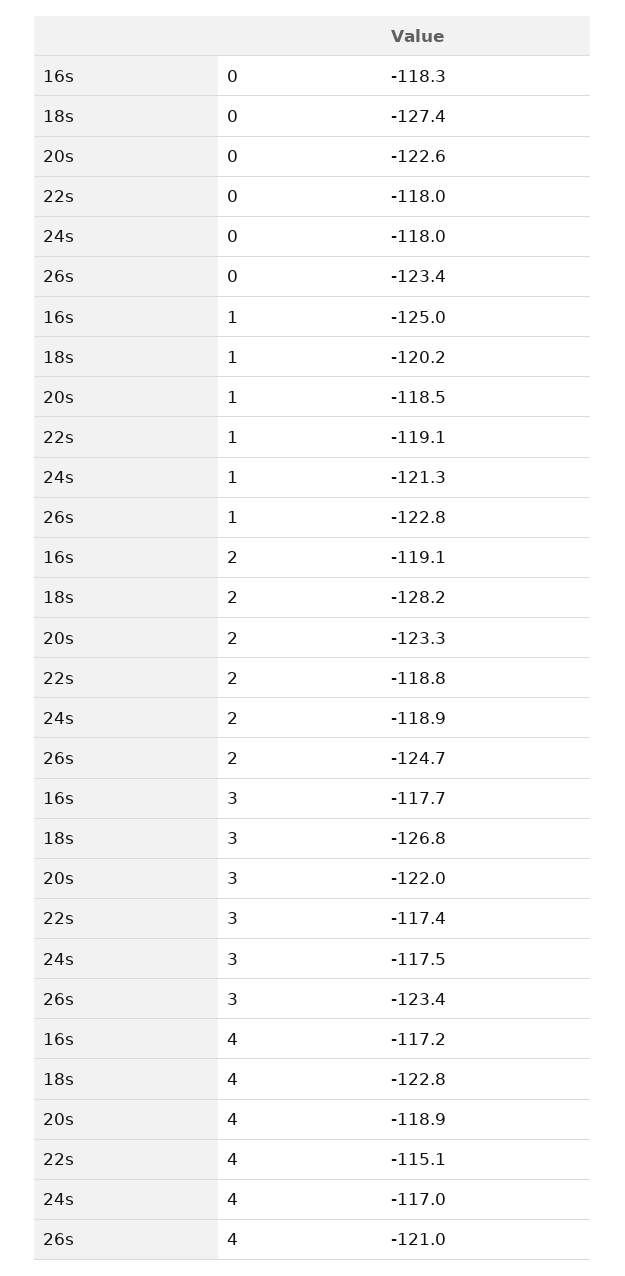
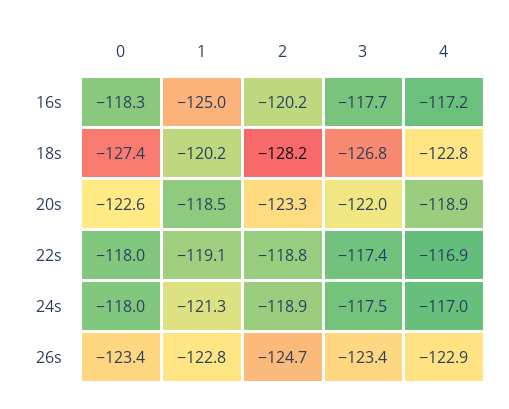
16s, 2: -119.1 -> -120.2
22s, 4: -115.1 -> -116.9
26s, 4: -121 -> -122.9

